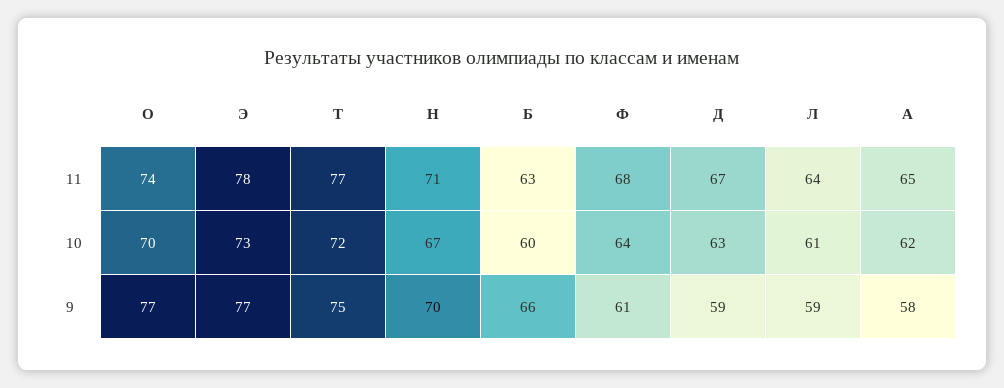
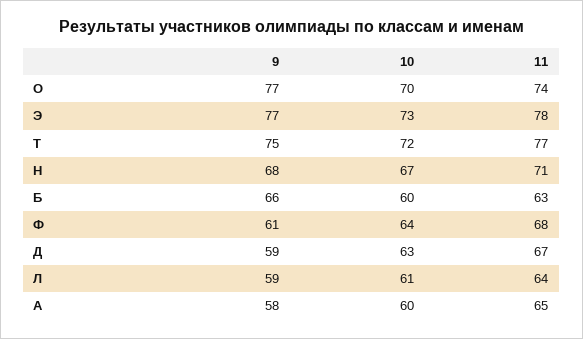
А, 10: 62 -> 60
Н, 9: 70 -> 68

